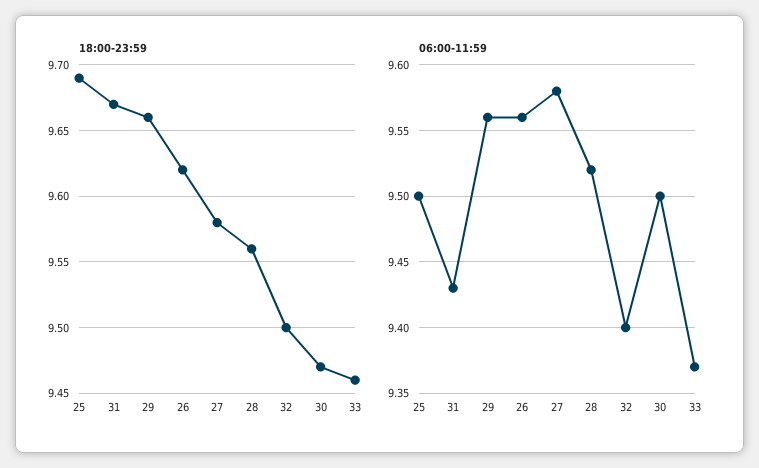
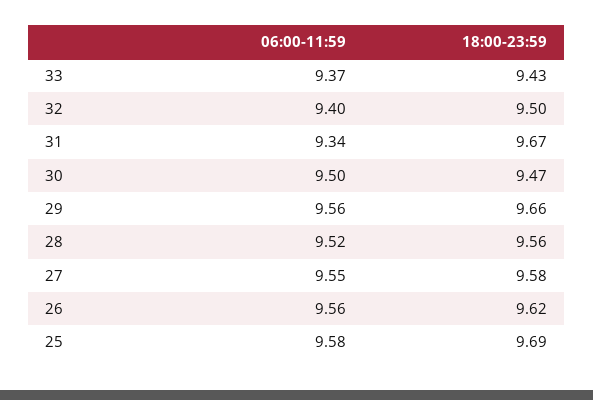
18:00-23:59, 33: 9.46 -> 9.43
06:00-11:59, 25: 9.5 -> 9.58
06:00-11:59, 31: 9.43 -> 9.34
06:00-11:59, 27: 9.58 -> 9.55

